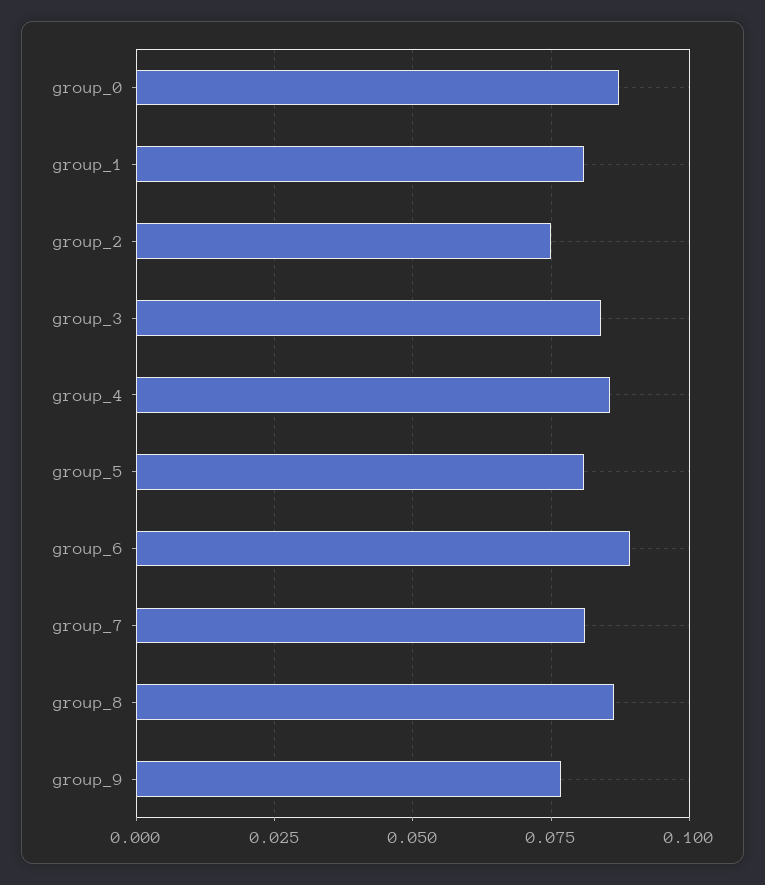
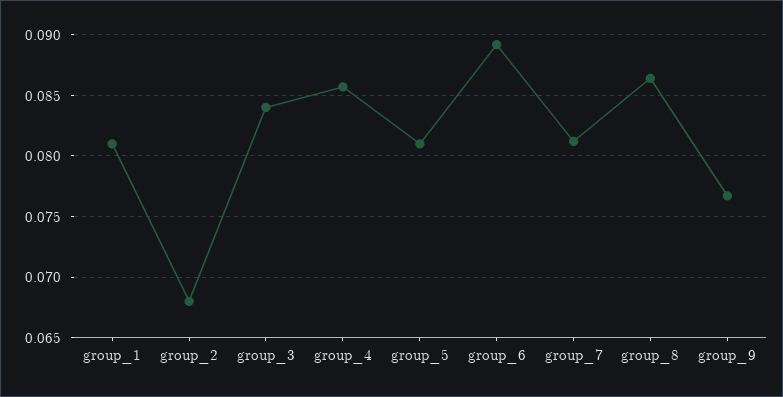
group_0: 0.0875 -> none
group_2: 0.075 -> 0.068

